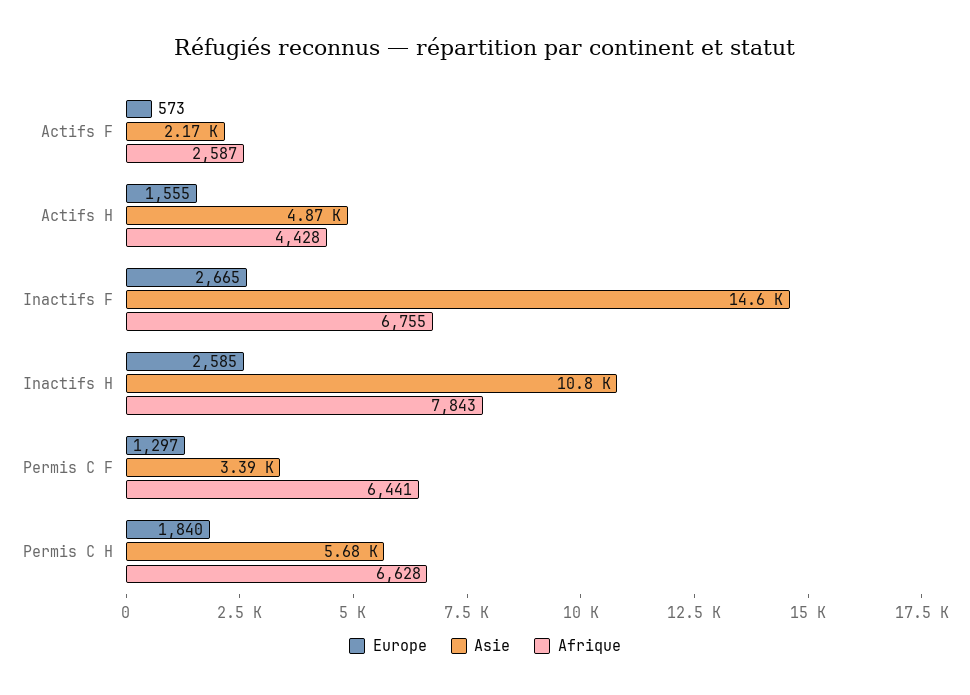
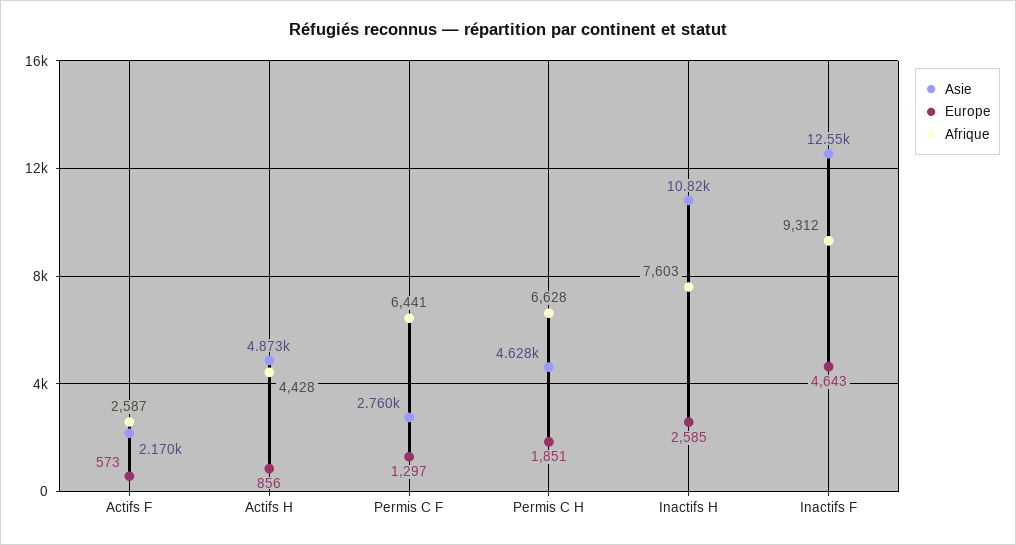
Europe, Actifs H: 1555 -> 856
Europe, Inactifs F: 2665 -> 4643
Asie, Inactifs F: 14600 -> 12550
Afrique, Inactifs F: 6755 -> 9312
Afrique, Inactifs H: 7843 -> 7603
Asie, Permis C F: 3390 -> 2760
Europe, Permis C H: 1840 -> 1851
Asie, Permis C H: 5680 -> 4628

